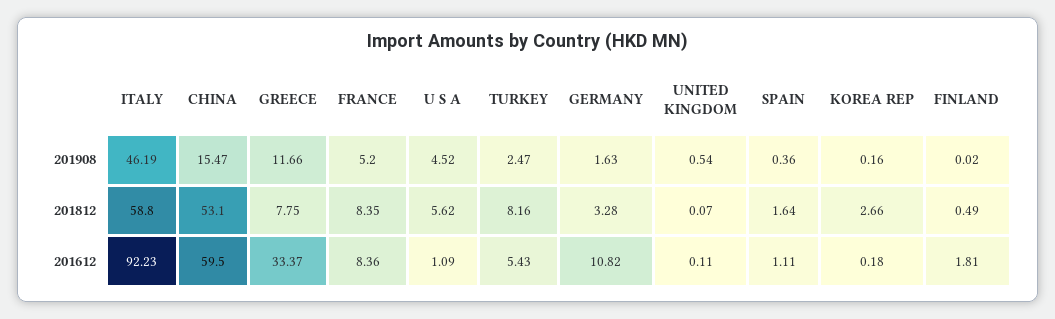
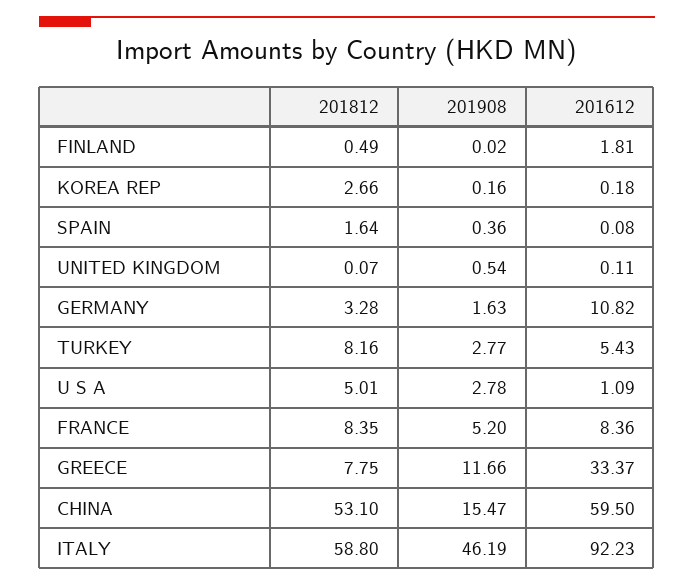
U S A, 201908: 4.52 -> 2.78
TURKEY, 201908: 2.47 -> 2.77
U S A, 201812: 5.62 -> 5.01
SPAIN, 201612: 1.11 -> 0.08

